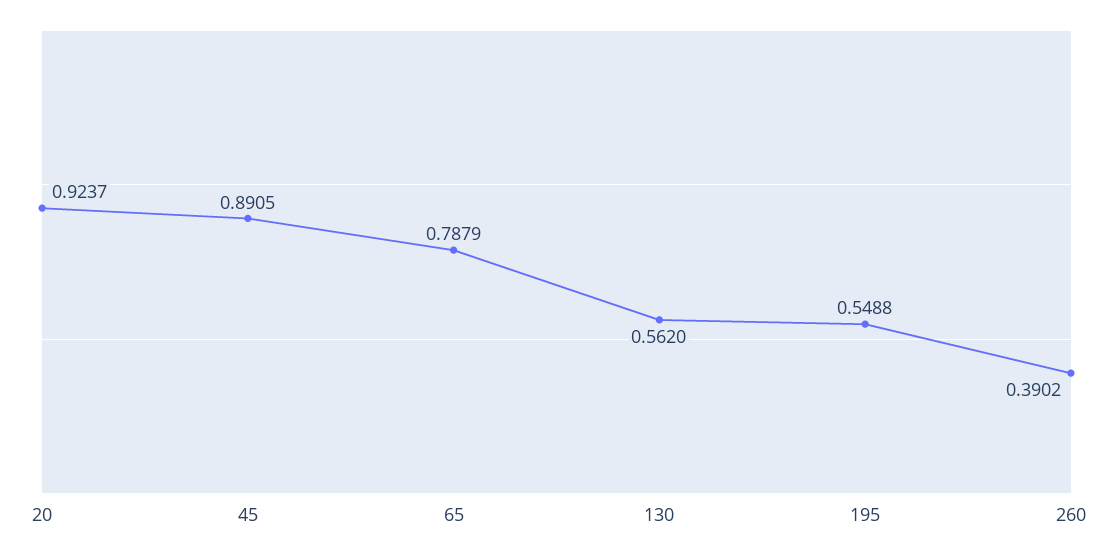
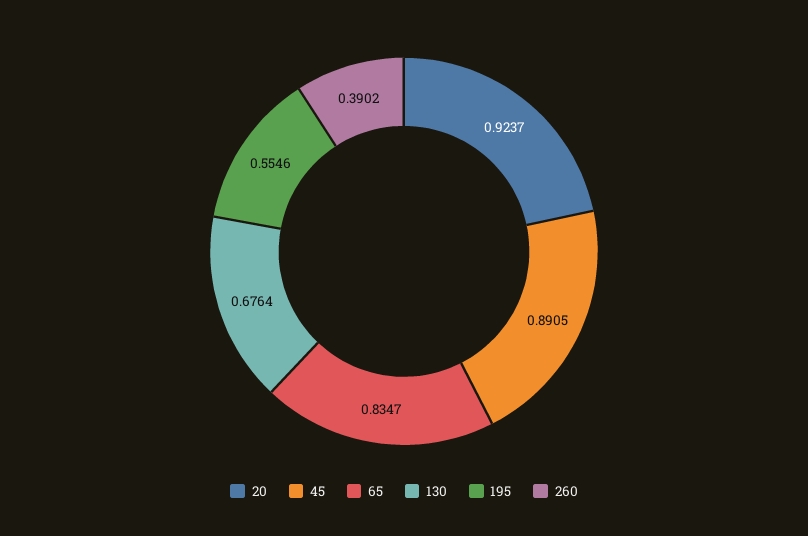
65: 0.7879 -> 0.8347
130: 0.562 -> 0.6764
195: 0.5488 -> 0.5546

